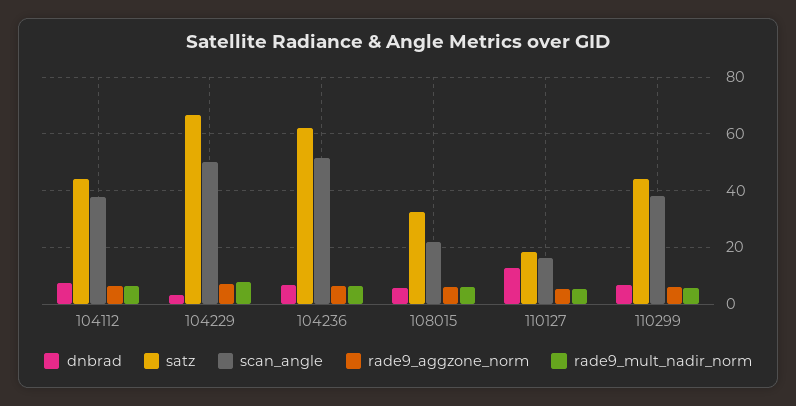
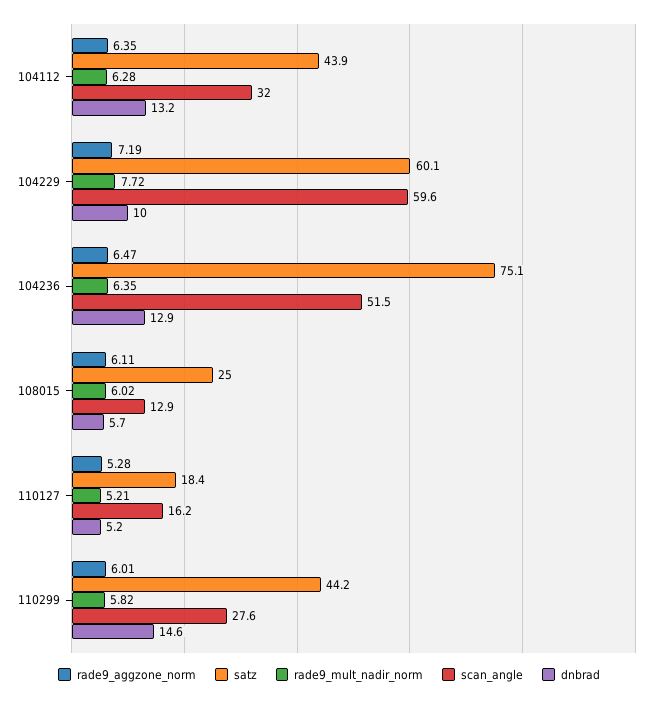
dnbrad, 104112: 7.5 -> 13.2
scan_angle, 104112: 37.5 -> 32
dnbrad, 104229: 2.5 -> 10
satz, 104229: 67.5 -> 60.1
scan_angle, 104229: 50 -> 59.6
dnbrad, 104236: 7.5 -> 12.9
satz, 104236: 62.5 -> 75.1
satz, 108015: 32.5 -> 25
scan_angle, 108015: 22.5 -> 12.9
dnbrad, 110127: 12.5 -> 5.2
dnbrad, 110299: 7.5 -> 14.6
scan_angle, 110299: 37.5 -> 27.6

